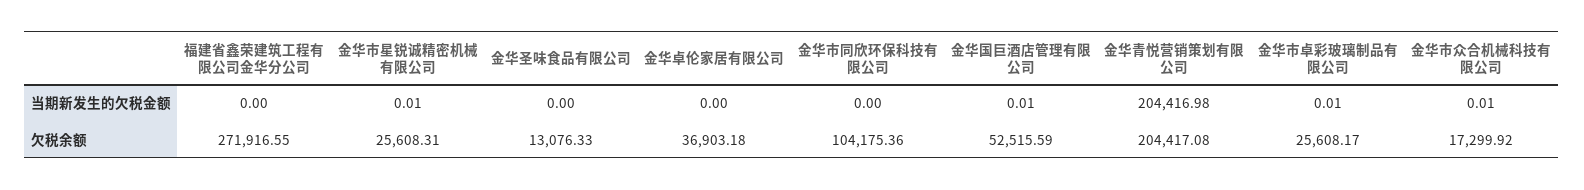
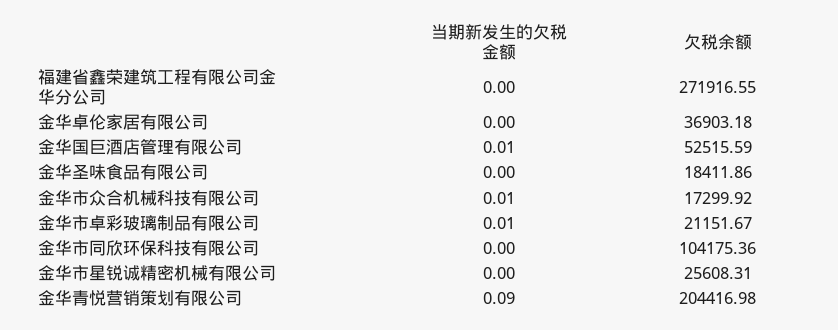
金华市星锐诚精密机械有限公司, 当期新发生的欠税金额: 0.01 -> 0
金华青悦营销策划有限公司, 当期新发生的欠税金额: 204416.98 -> 0.09
金华圣味食品有限公司, 欠税余额: 13076.33 -> 18411.86
金华青悦营销策划有限公司, 欠税余额: 204417.08 -> 204416.98
金华市卓彩玻璃制品有限公司, 欠税余额: 25608.17 -> 21151.67

